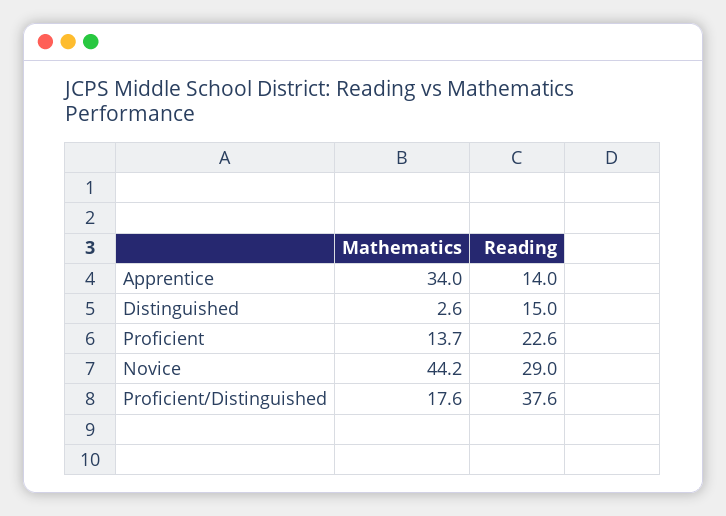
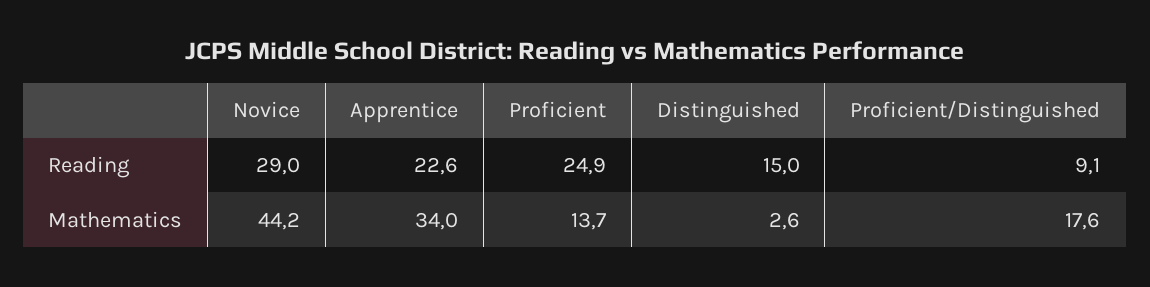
Reading, Apprentice: 14 -> 22.6
Reading, Proficient: 22.6 -> 24.9
Reading, Proficient/Distinguished: 37.6 -> 9.1

